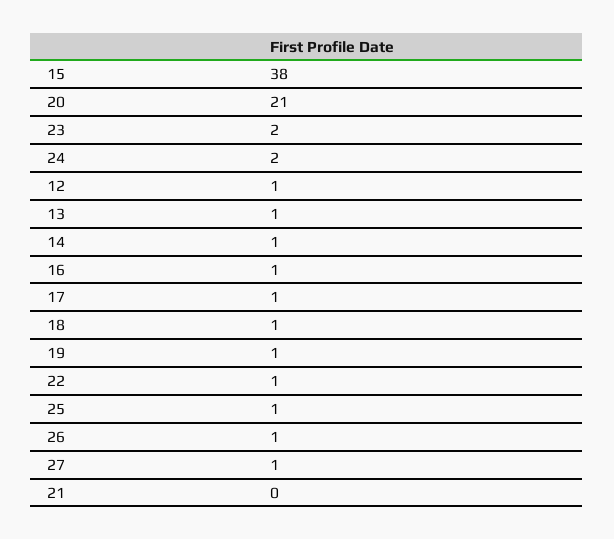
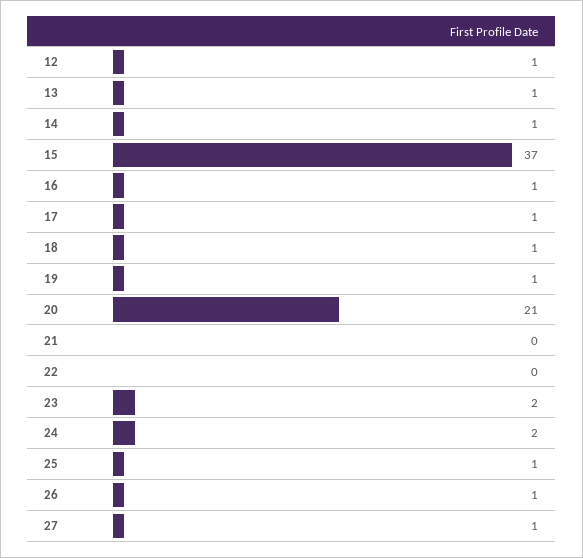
15: 38 -> 37
22: 1 -> 0

